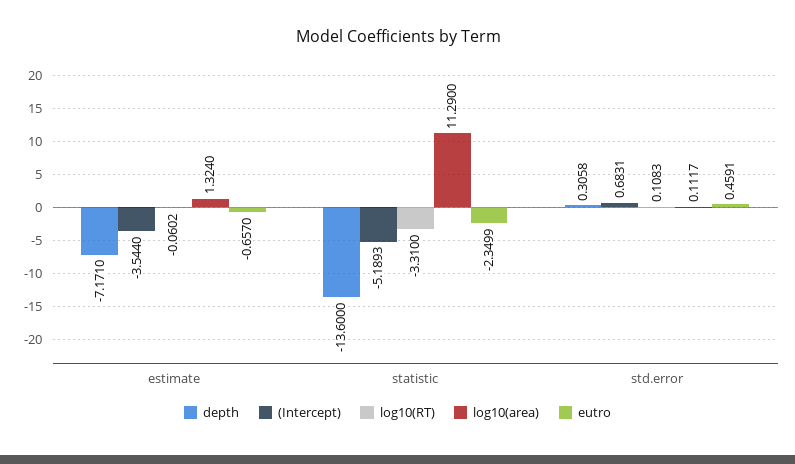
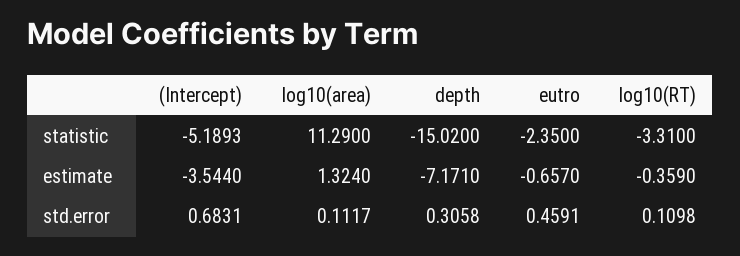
log10(RT), estimate: -0.0602 -> -0.359
depth, statistic: -13.6 -> -15.02
eutro, statistic: -2.3499 -> -2.35
log10(RT), std.error: 0.1083 -> 0.1098

